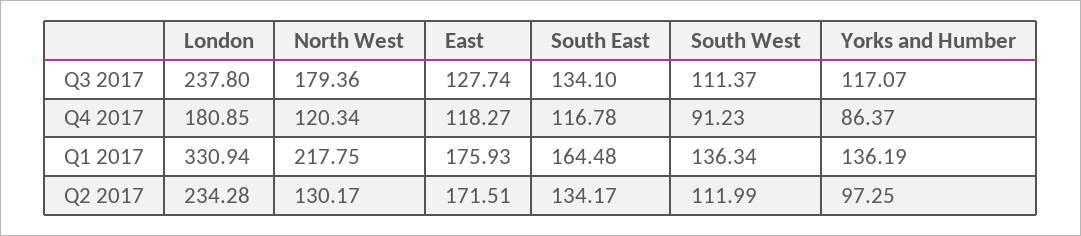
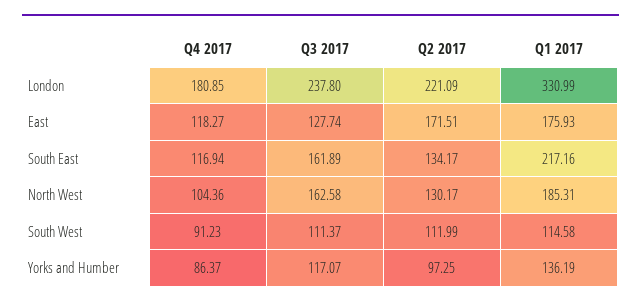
North West, Q3 2017: 179.36 -> 162.58
South East, Q3 2017: 134.1 -> 161.89
North West, Q4 2017: 120.34 -> 104.36
South East, Q4 2017: 116.78 -> 116.94
London, Q1 2017: 330.94 -> 330.99
North West, Q1 2017: 217.75 -> 185.31
South East, Q1 2017: 164.48 -> 217.16
South West, Q1 2017: 136.34 -> 114.58
London, Q2 2017: 234.28 -> 221.09

